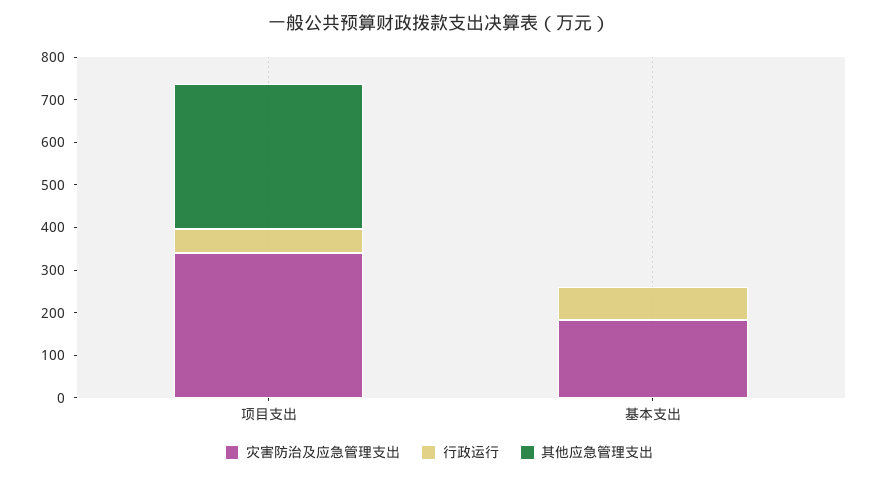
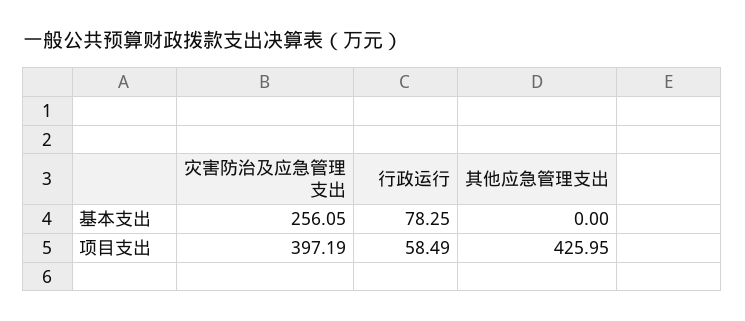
灾害防治及应急管理支出, 项目支出: 340 -> 397.19
其他应急管理支出, 项目支出: 340 -> 425.95
灾害防治及应急管理支出, 基本支出: 180 -> 256.05

